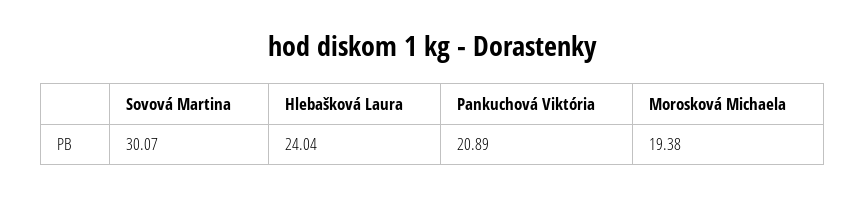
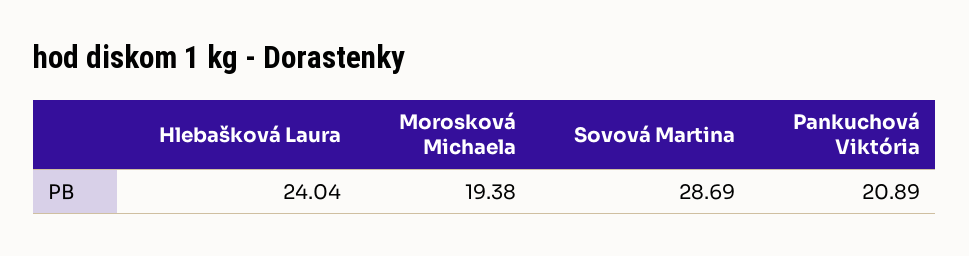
Sovová Martina: 30.07 -> 28.69

